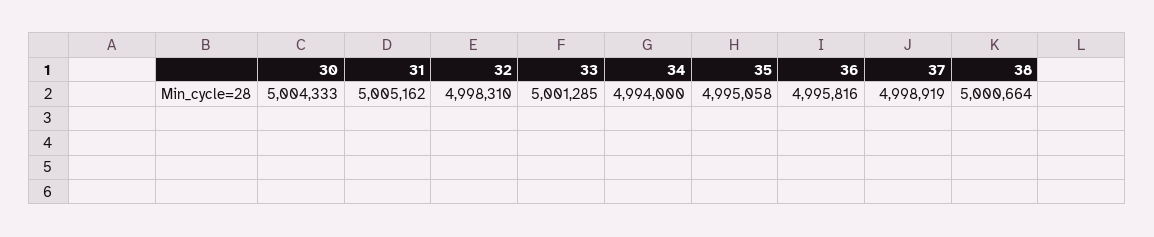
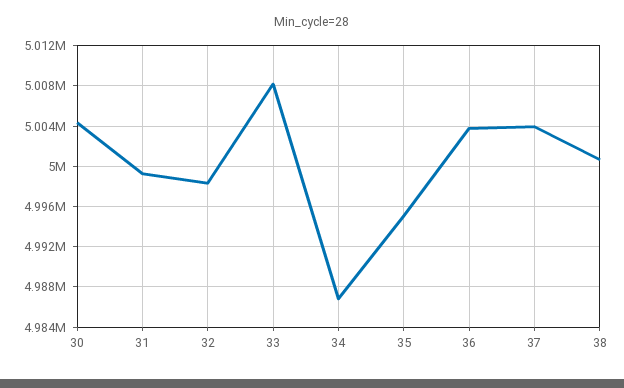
31: 5005162 -> 4999000
33: 5001285 -> 5008000
34: 4994000 -> 4987000
36: 4995816 -> 5004000
37: 4998919 -> 5004000

